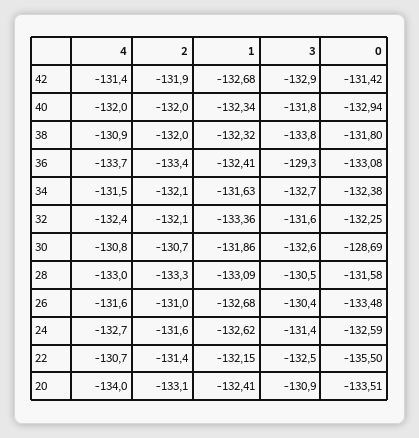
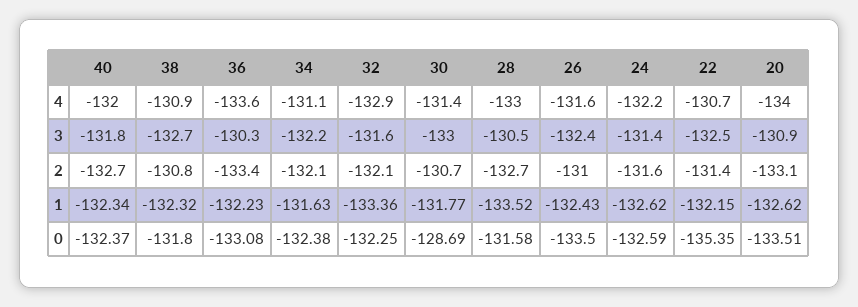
4, 42: -131.4 -> none
2, 42: -131.9 -> none
1, 42: -132.68 -> none
3, 42: -132.9 -> none
0, 42: -131.42 -> none
2, 40: -132 -> -132.7
0, 40: -132.94 -> -132.37
2, 38: -132 -> -130.8
3, 38: -133.8 -> -132.7
4, 36: -133.7 -> -133.6
1, 36: -132.41 -> -132.23
3, 36: -129.3 -> -130.3
4, 34: -131.5 -> -131.1
3, 34: -132.7 -> -132.2
4, 32: -132.4 -> -132.9
4, 30: -130.8 -> -131.4
1, 30: -131.86 -> -131.77
3, 30: -132.6 -> -133
2, 28: -133.3 -> -132.7
1, 28: -133.09 -> -133.52
1, 26: -132.68 -> -132.43
3, 26: -130.4 -> -132.4
0, 26: -133.48 -> -133.5
4, 24: -132.7 -> -132.2
0, 22: -135.5 -> -135.35
1, 20: -132.41 -> -132.62

